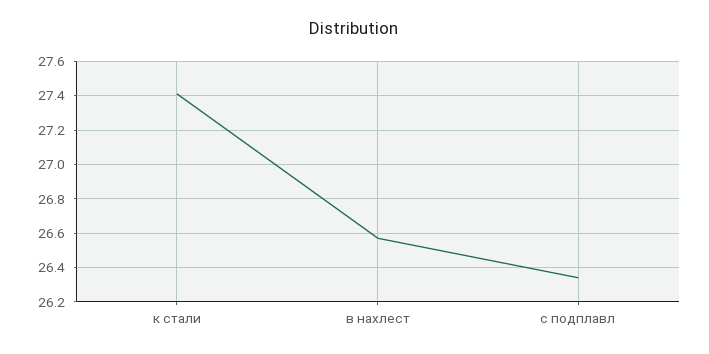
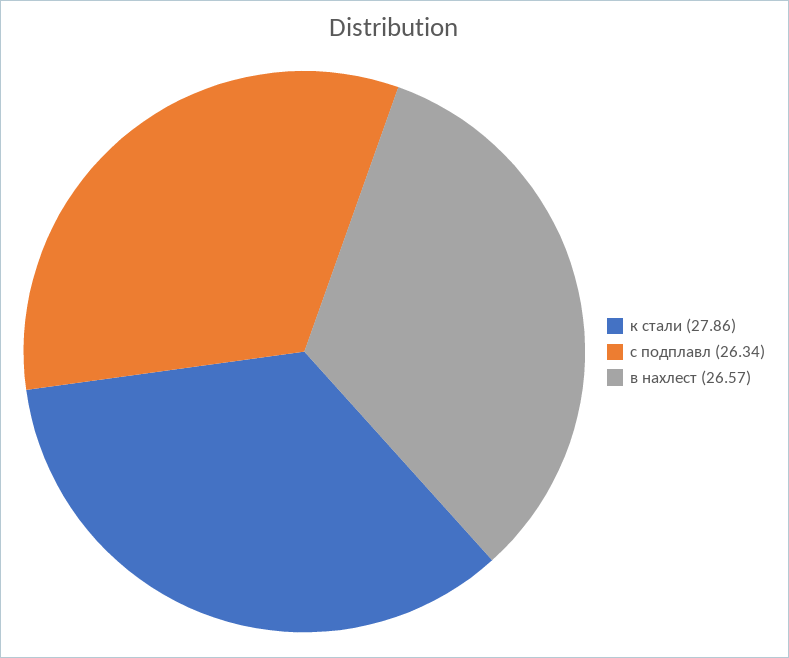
к стали: 27.4 -> 27.86

